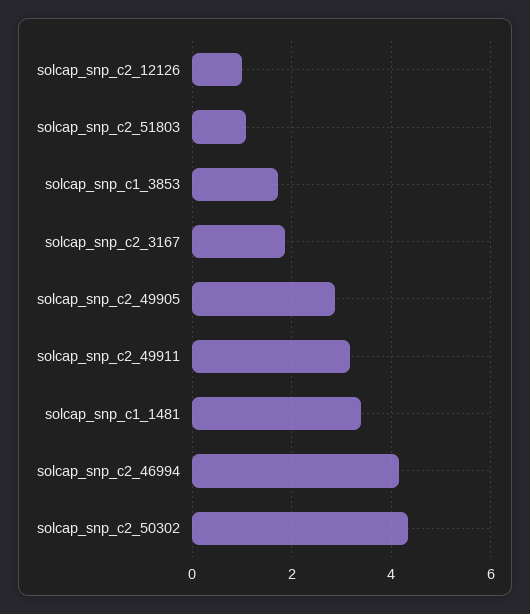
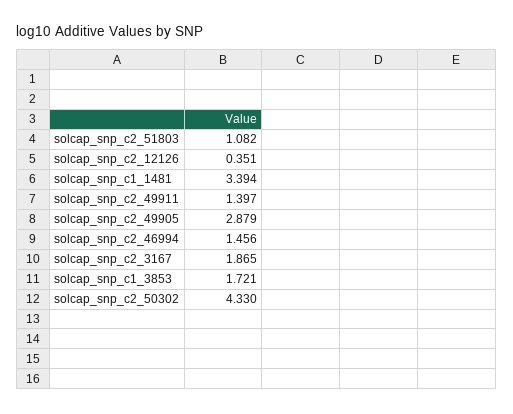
solcap_snp_c2_12126: 1 -> 0.351
solcap_snp_c2_49911: 3.2 -> 1.397
solcap_snp_c2_46994: 4.2 -> 1.456

